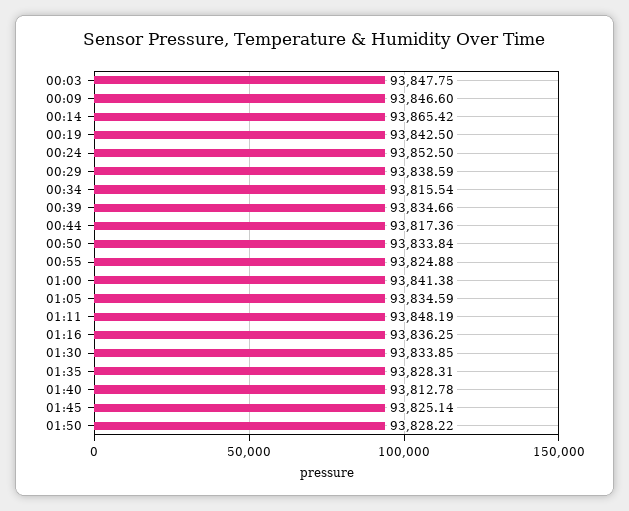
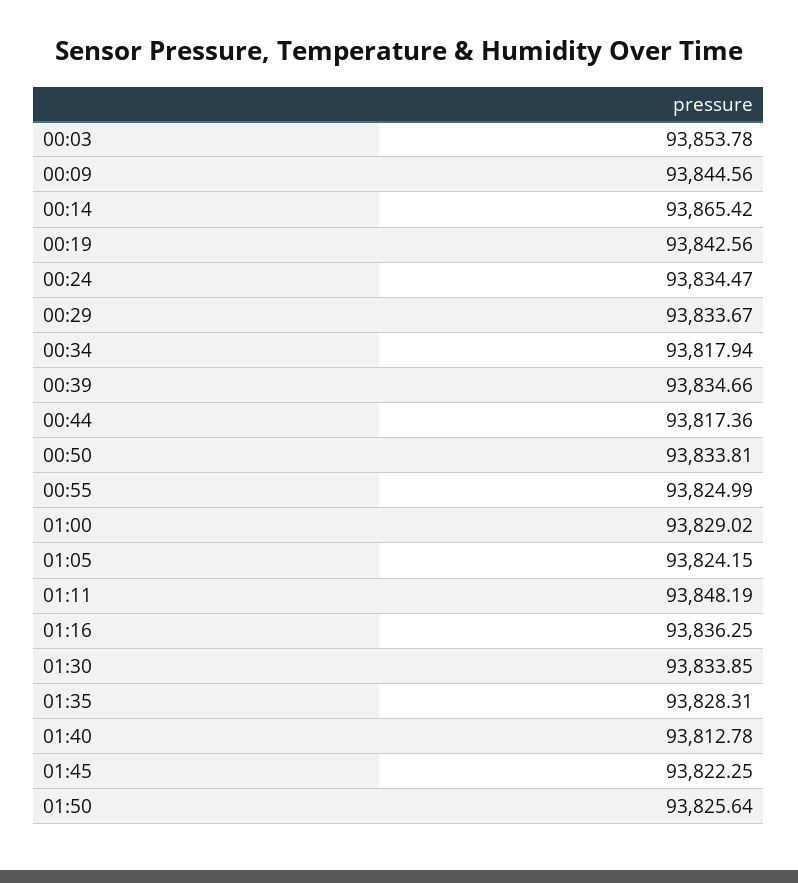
00:03: 93847.75 -> 93853.78
00:09: 93846.6 -> 93844.56
00:19: 93842.5 -> 93842.56
00:24: 93852.5 -> 93834.47
00:29: 93838.59 -> 93833.67
00:34: 93815.54 -> 93817.94
00:50: 93833.84 -> 93833.81
00:55: 93824.88 -> 93824.99
01:00: 93841.38 -> 93829.02
01:05: 93834.59 -> 93824.15
01:45: 93825.14 -> 93822.25
01:50: 93828.22 -> 93825.64

